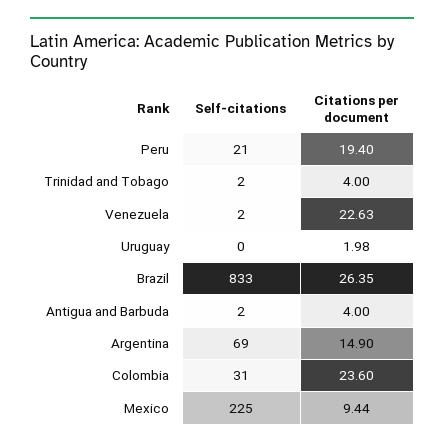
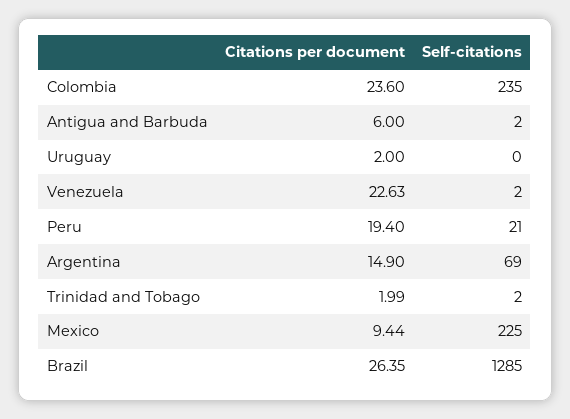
Citations per document, Trinidad and Tobago: 4 -> 1.99
Citations per document, Uruguay: 1.98 -> 2
Self-citations, Brazil: 833 -> 1285
Citations per document, Antigua and Barbuda: 4 -> 6
Self-citations, Colombia: 31 -> 235

